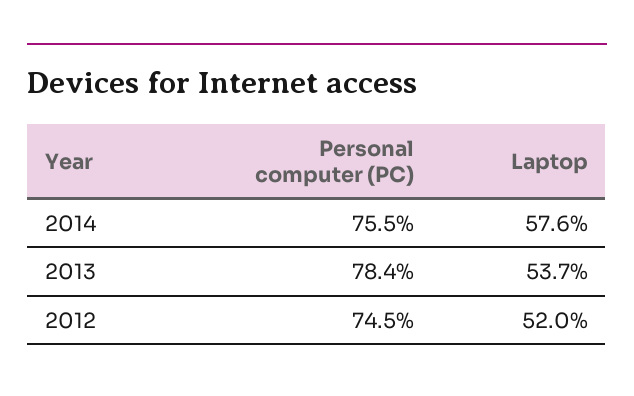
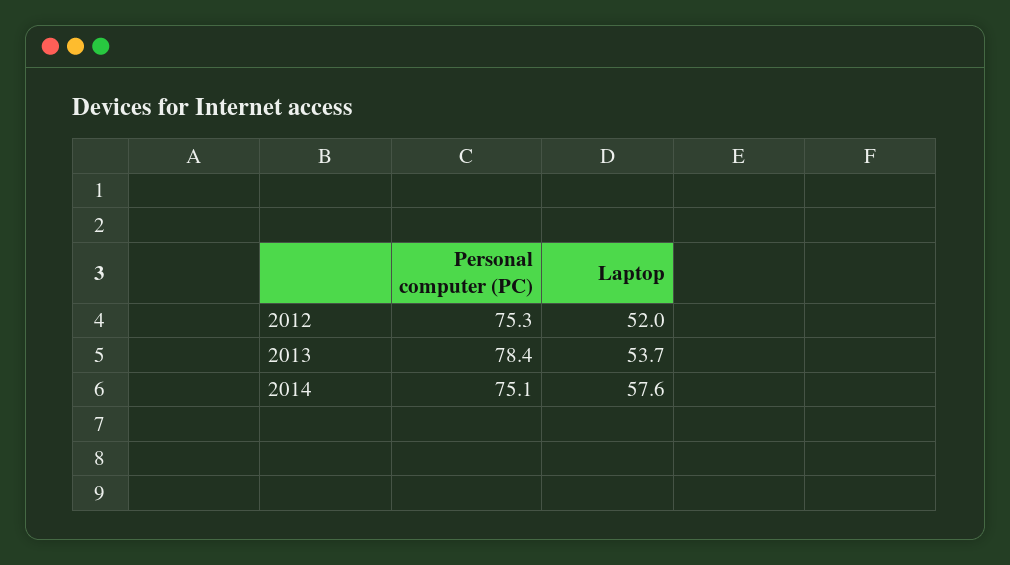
Personal computer (PC), 2014: 75.5 -> 75.1
Personal computer (PC), 2012: 74.5 -> 75.3

